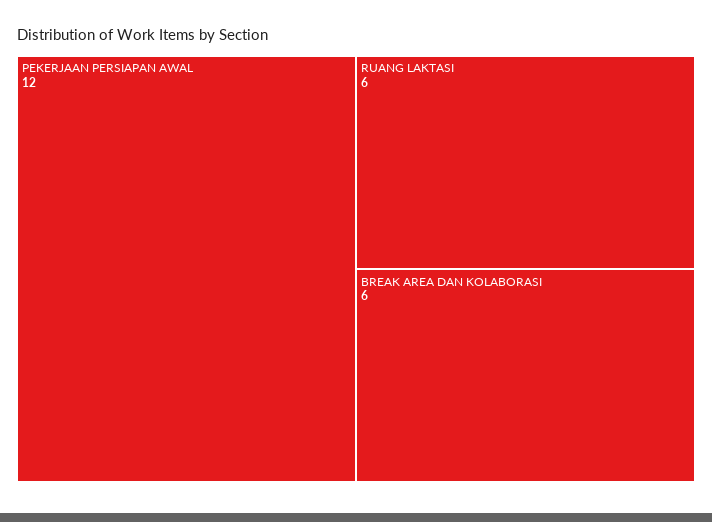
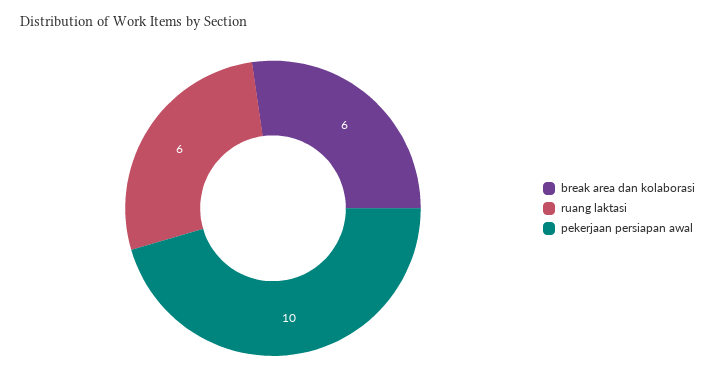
PEKERJAAN PERSIAPAN AWAL: 12 -> 10

